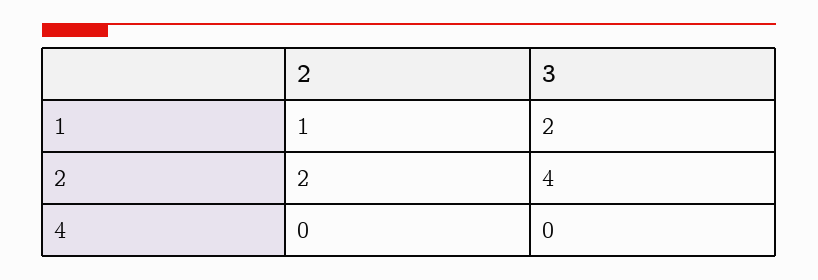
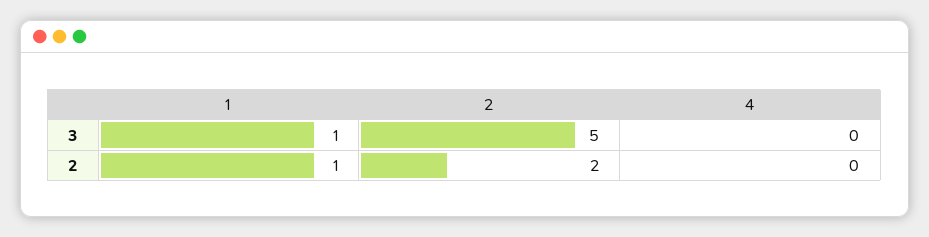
3, 1: 2 -> 1
3, 2: 4 -> 5

